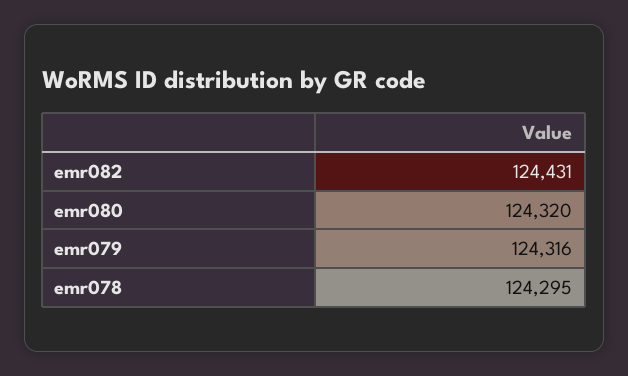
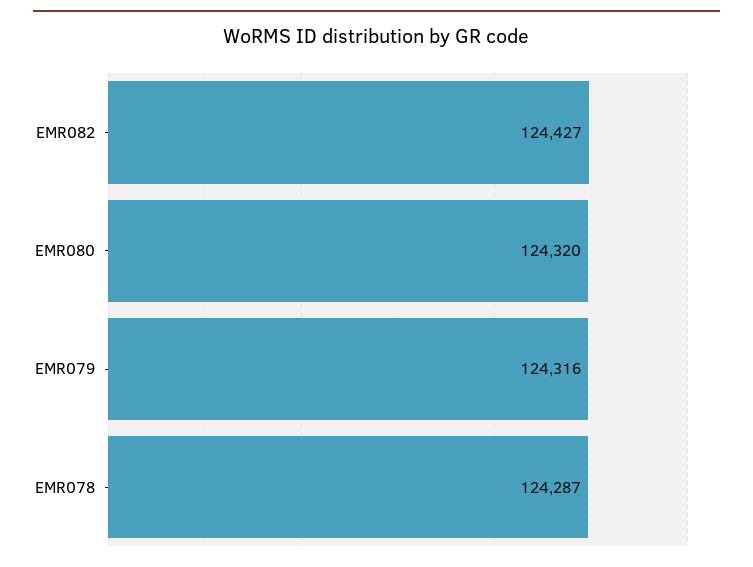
emr082: 124431 -> 124427
emr078: 124295 -> 124287

